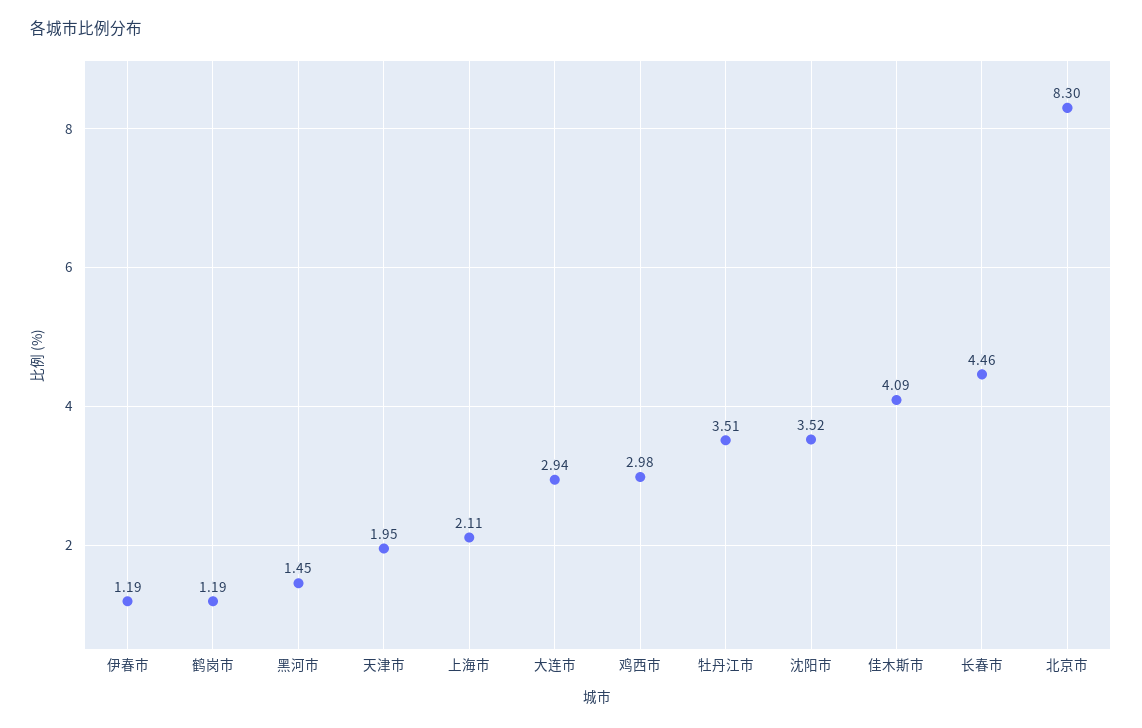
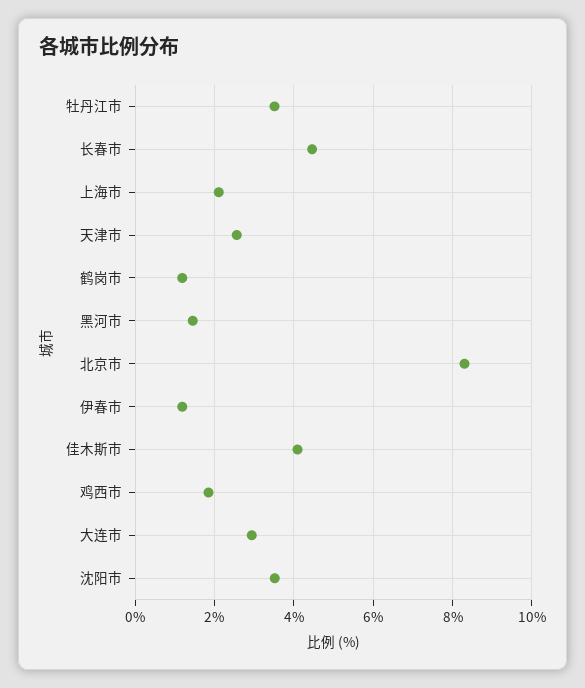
天津市: 1.95 -> 2.6
鸡西市: 2.98 -> 1.8

